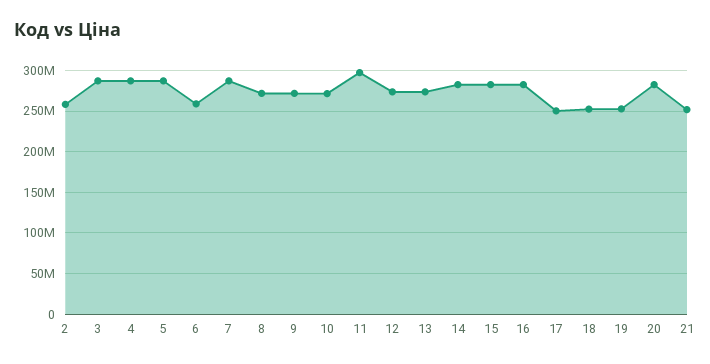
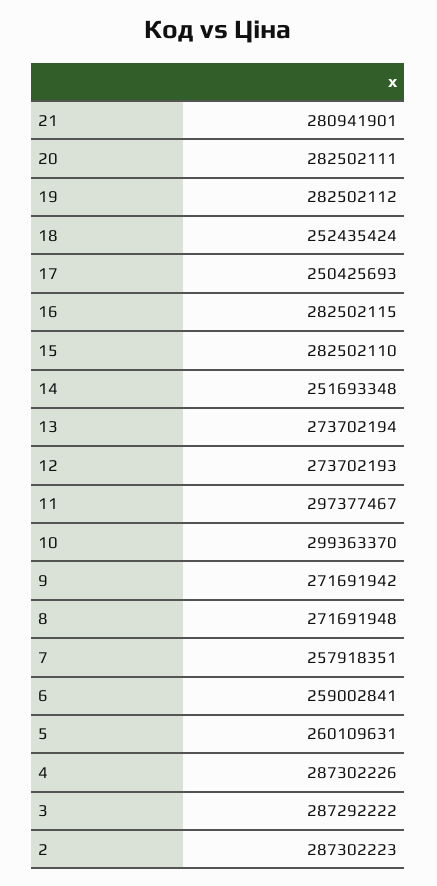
2: 260000000 -> 287302223
5: 290000000 -> 260109631
7: 290000000 -> 257918351
10: 270000000 -> 299363370
14: 280000000 -> 251693348
19: 250000000 -> 282502112
21: 250000000 -> 280941901

